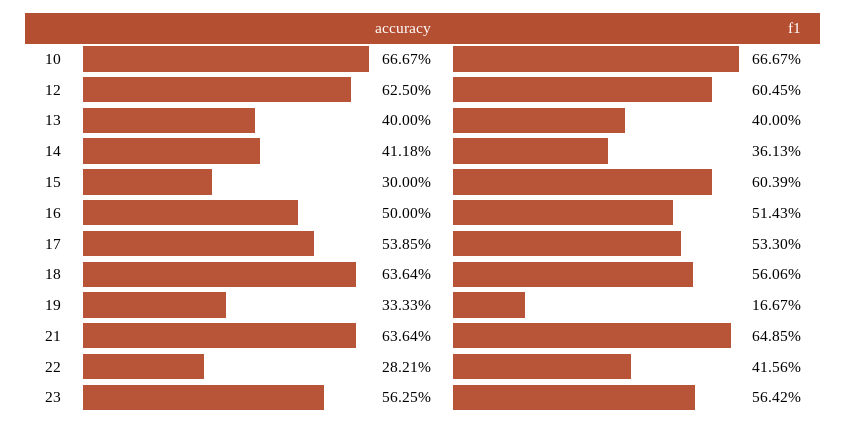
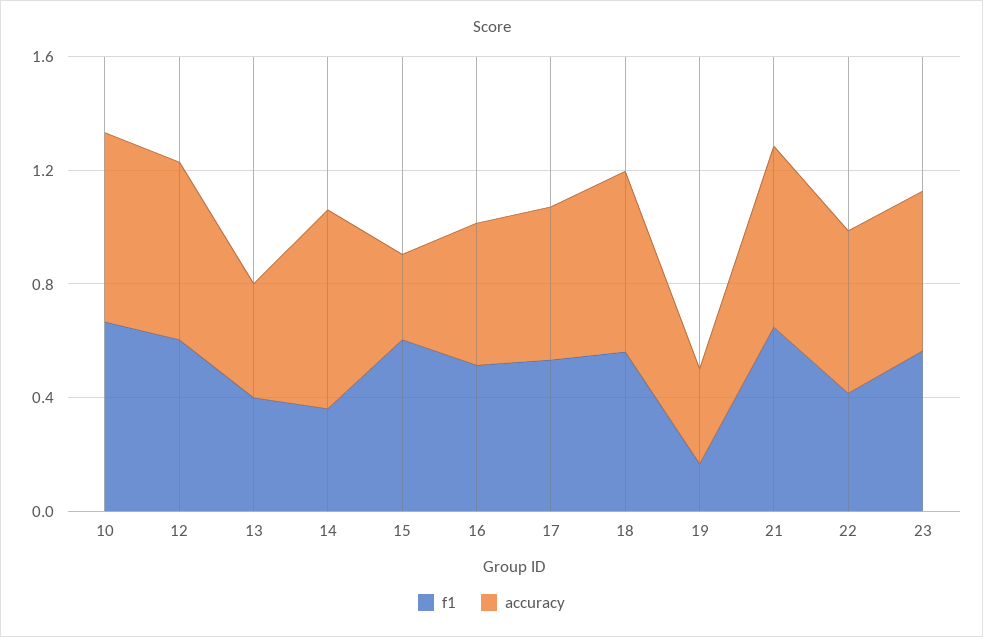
accuracy, 14: 0.4118 -> 0.7
accuracy, 22: 0.2821 -> 0.6

